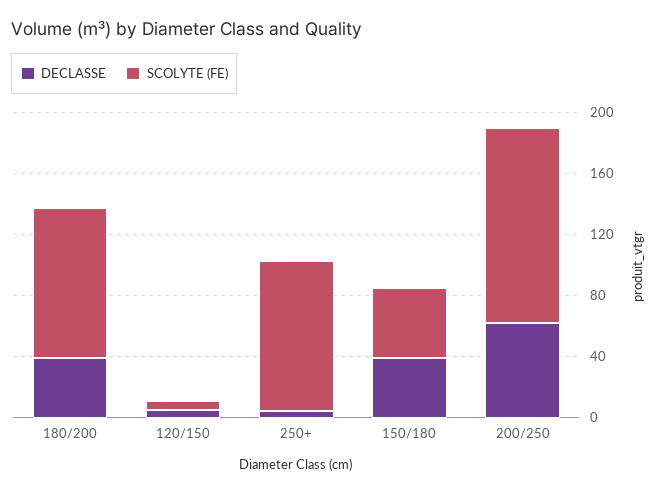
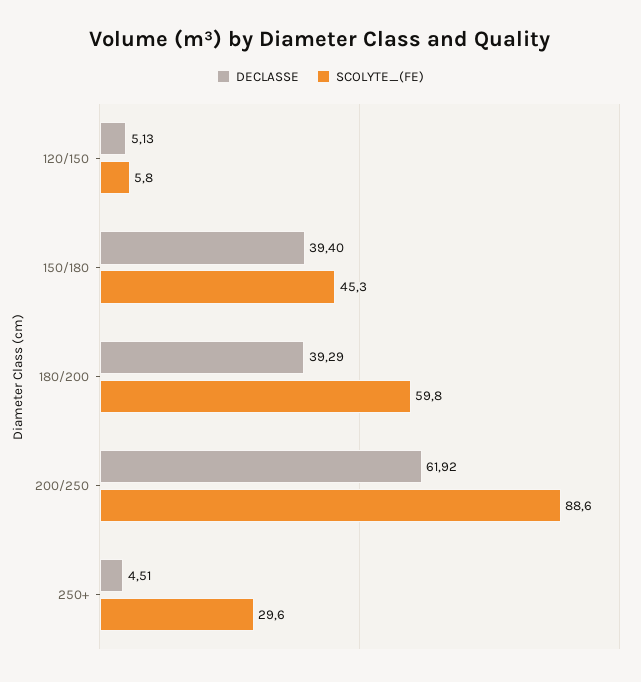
SCOLYTE (FE), 180/200: 100 -> 59.8
SCOLYTE (FE), 250+: 100 -> 29.6
SCOLYTE (FE), 200/250: 130 -> 88.6

